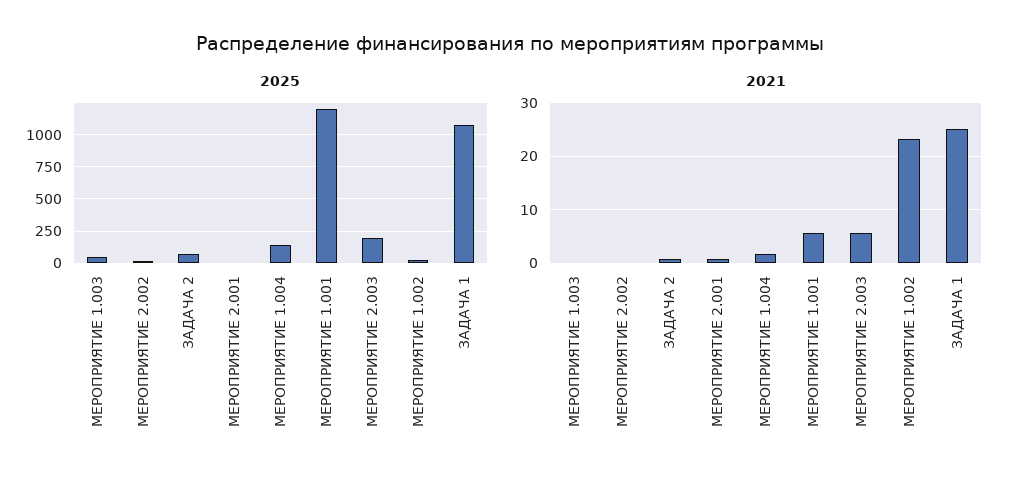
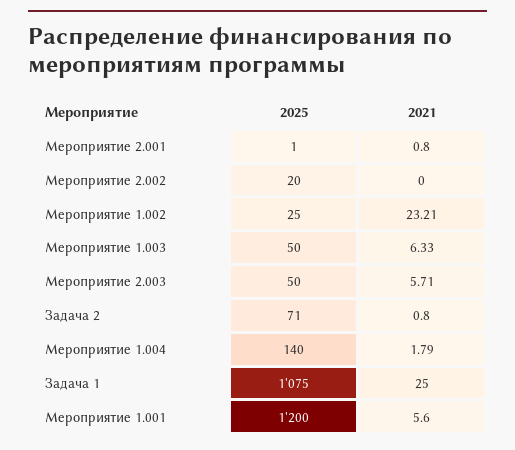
2025, МЕРОПРИЯТИЕ 2.003: 200 -> 50
2021, МЕРОПРИЯТИЕ 1.003: 0 -> 6.33

